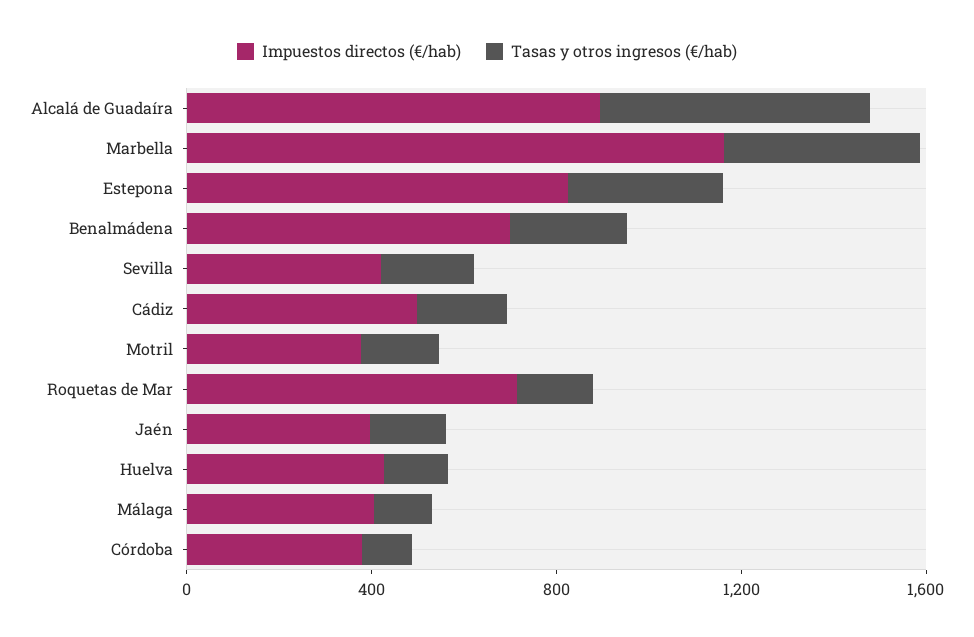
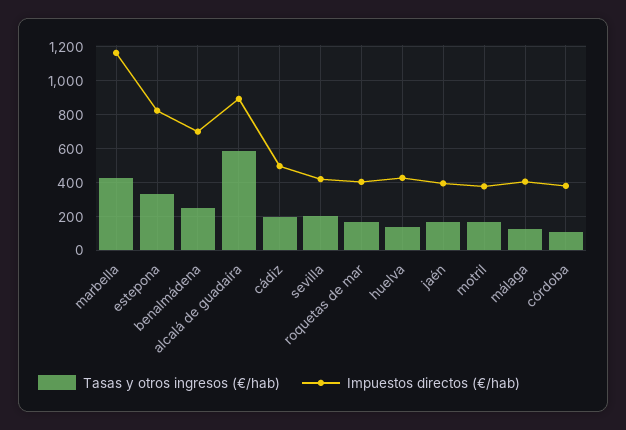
Impuestos directos (€/hab), Roquetas de Mar: 700 -> 400

